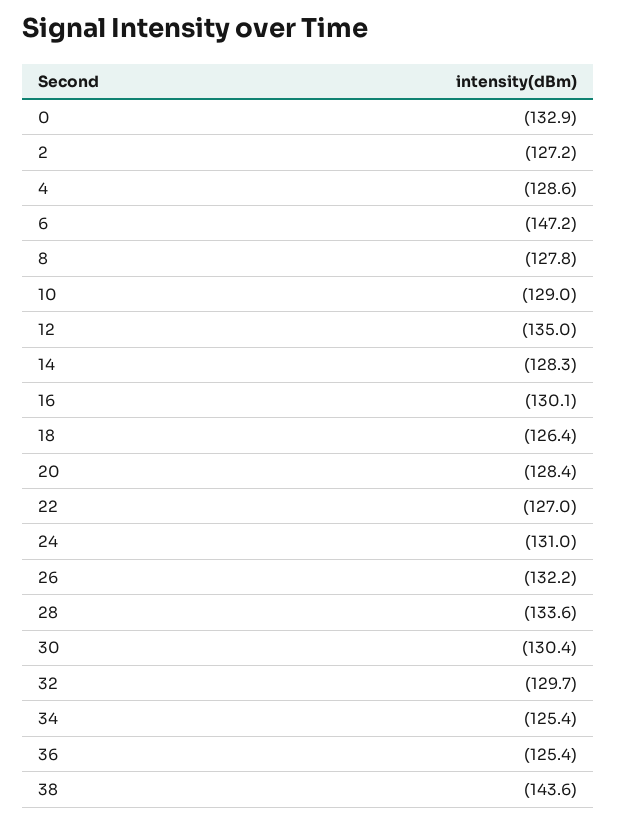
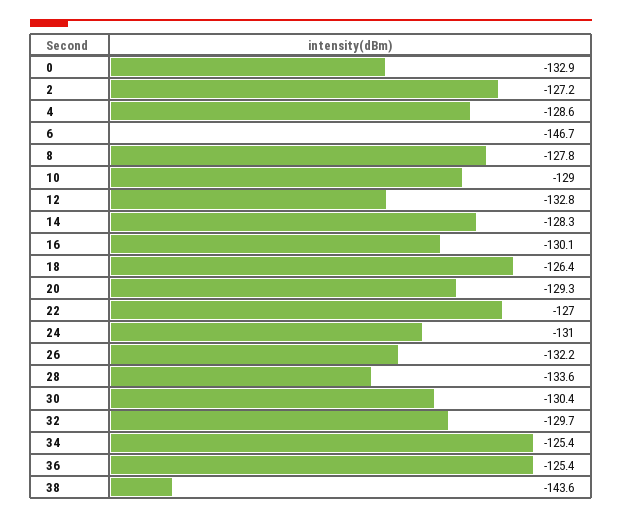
6: -147.2 -> -146.7
12: -135 -> -132.8
20: -128.4 -> -129.3

